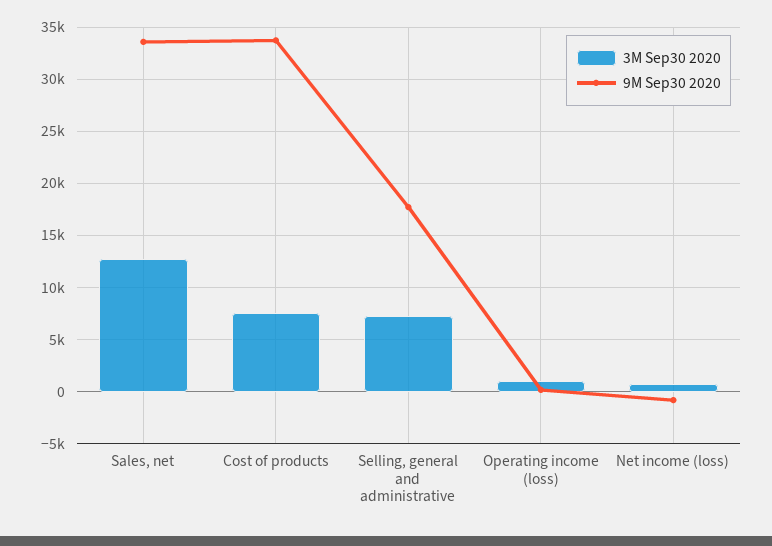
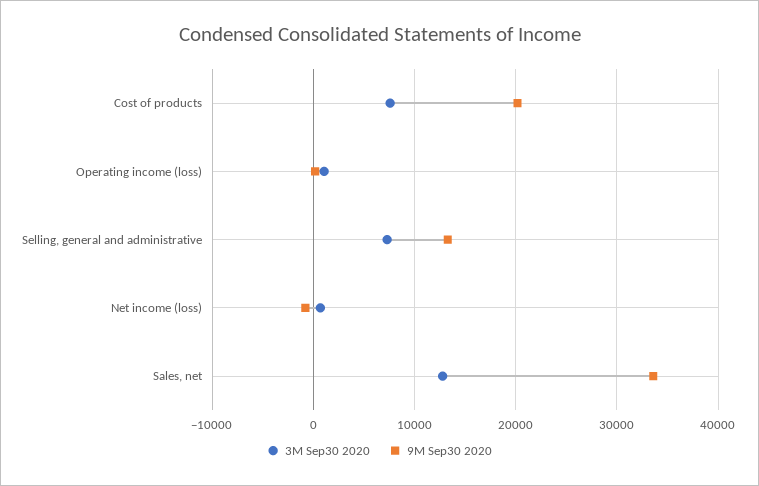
9M Sep30 2020, Cost of products: 34000 -> 20000
9M Sep30 2020, Selling, general and administrative: 18000 -> 13000

